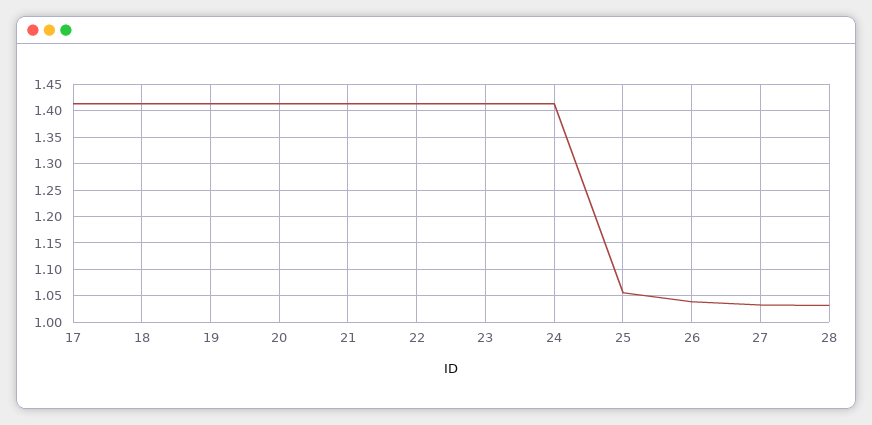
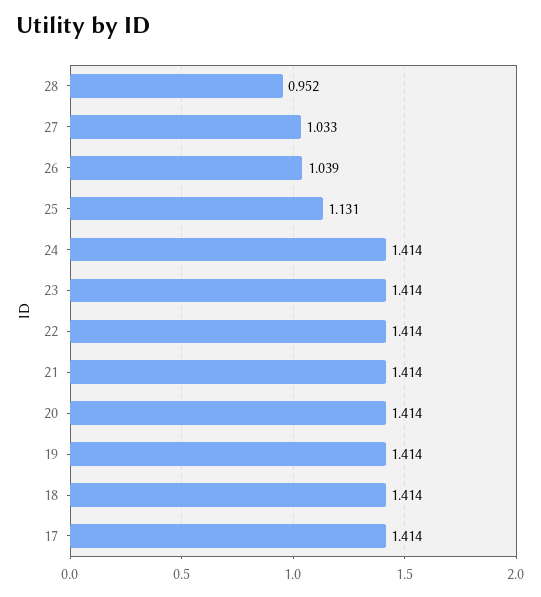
25: 1.05 -> 1.131
28: 1.025 -> 0.952

